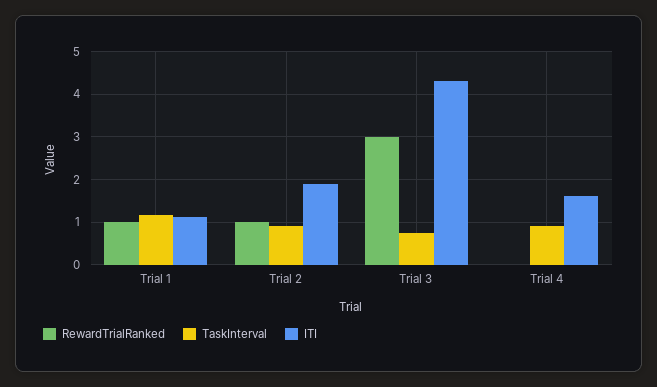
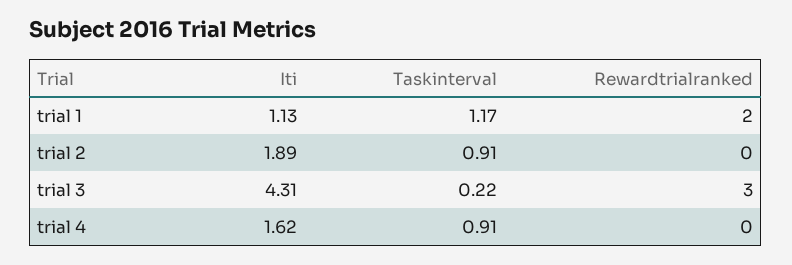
RewardTrialRanked, Trial 1: 1 -> 2
RewardTrialRanked, Trial 2: 1 -> 0
TaskInterval, Trial 3: 0.8 -> 0.22

